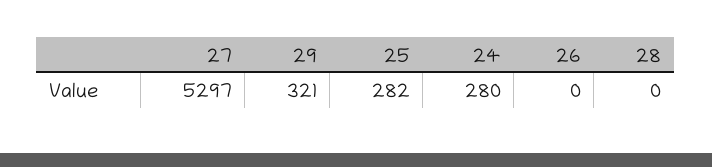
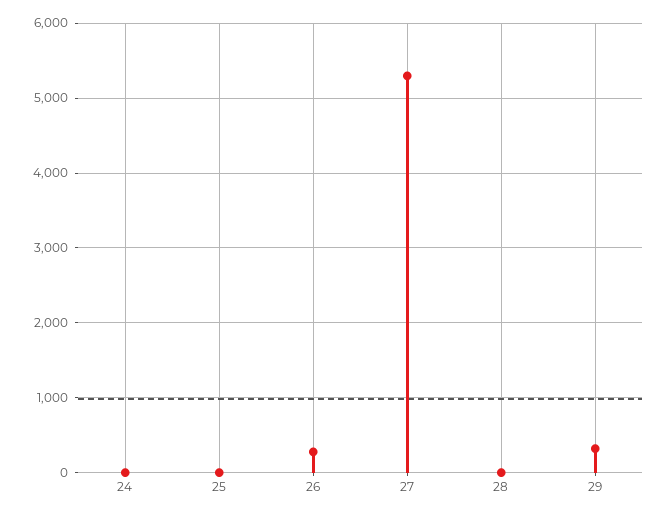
25: 282 -> 0
24: 280 -> 0
26: 0 -> 300

